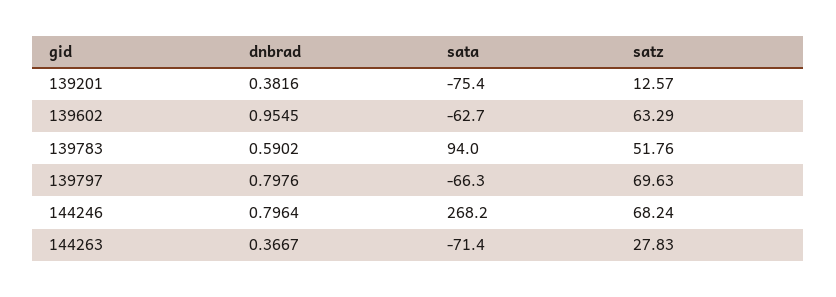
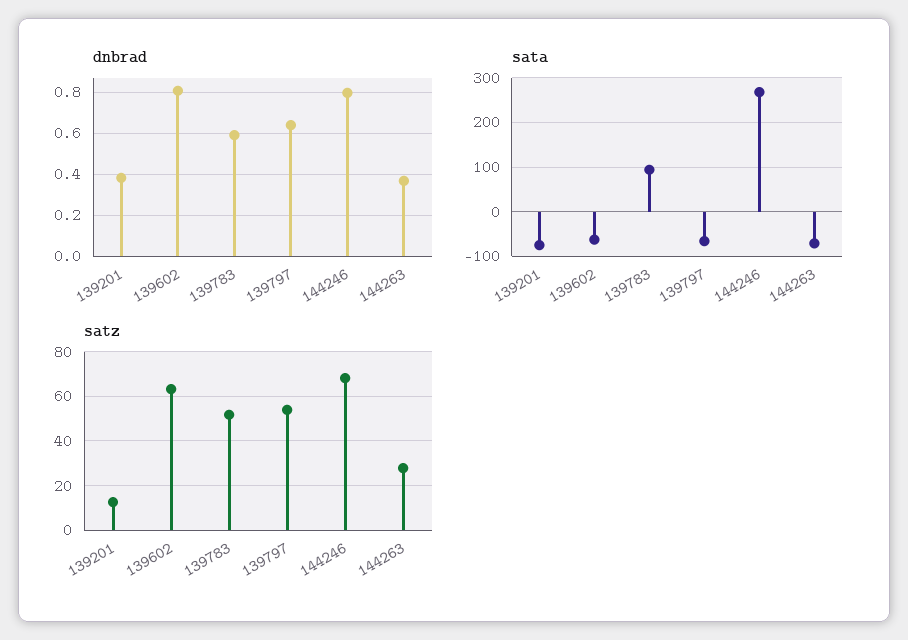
dnbrad, 139602: 0.9545 -> 0.8
dnbrad, 139797: 0.7976 -> 0.65
satz, 139797: 69.63 -> 55

